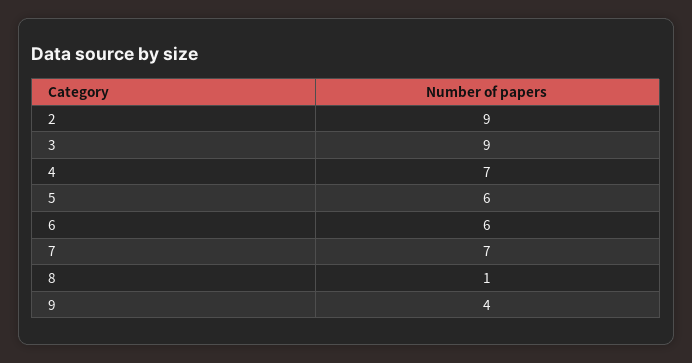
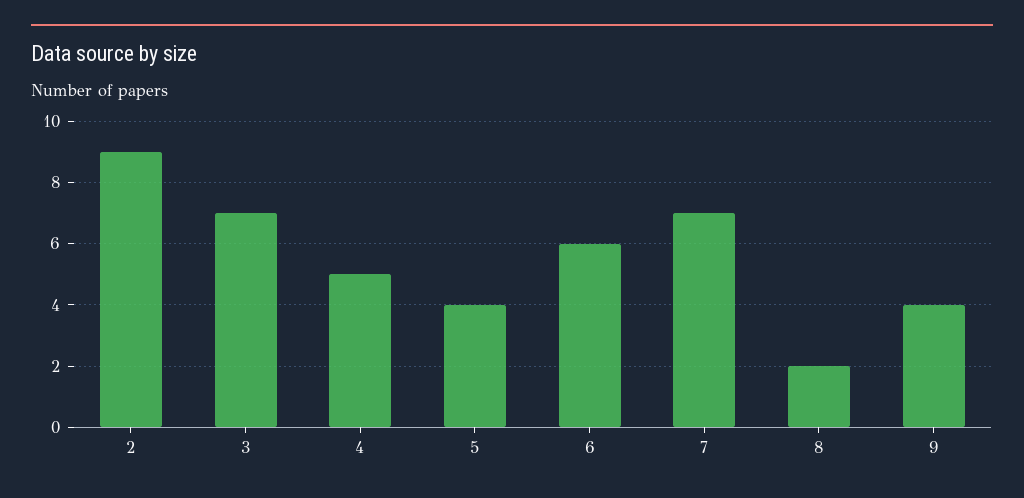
3: 9 -> 7
4: 7 -> 5
5: 6 -> 4
8: 1 -> 2

